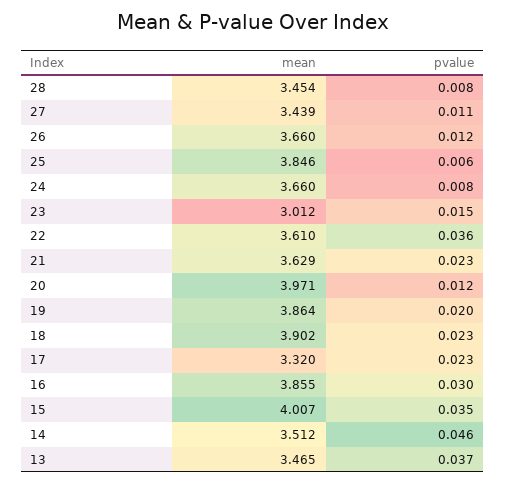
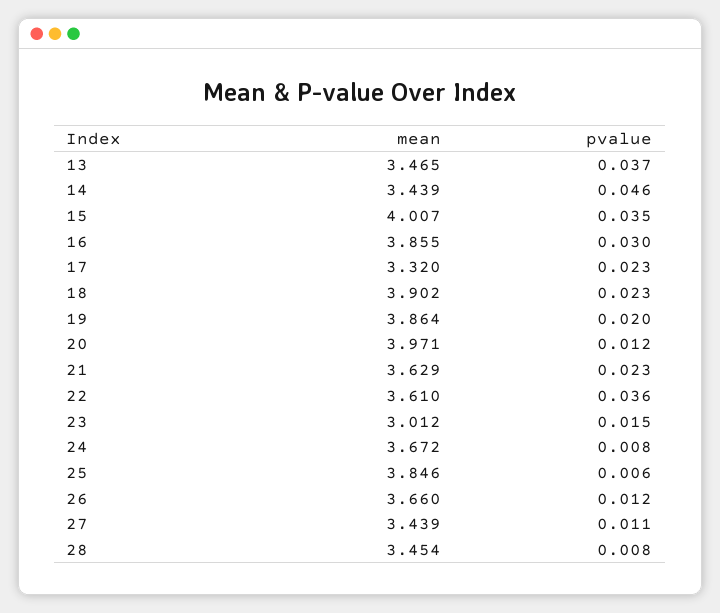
mean, 24: 3.66 -> 3.672
mean, 14: 3.512 -> 3.439

